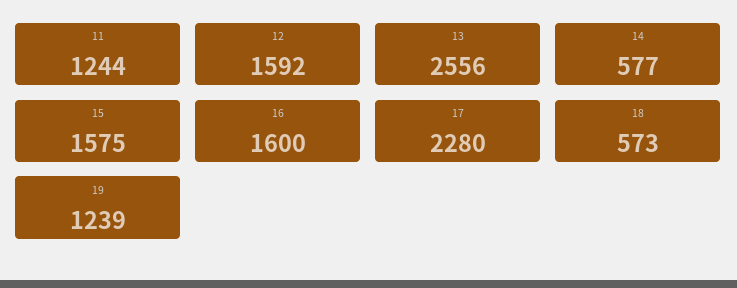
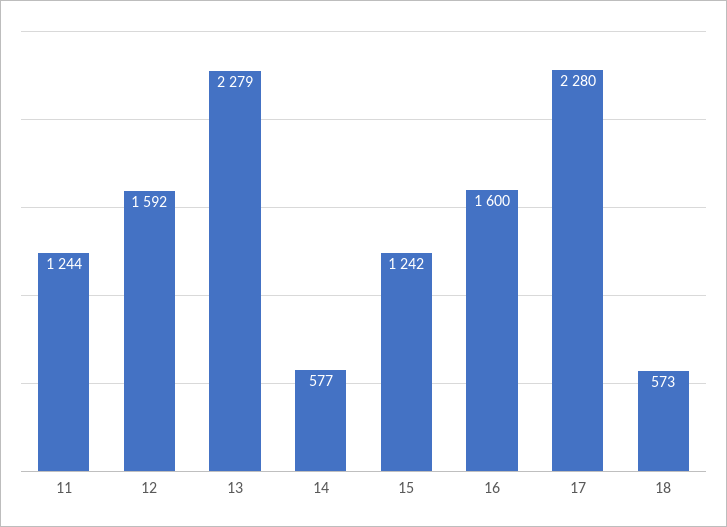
13: 2556 -> 2279
15: 1575 -> 1242
19: 1239 -> none

